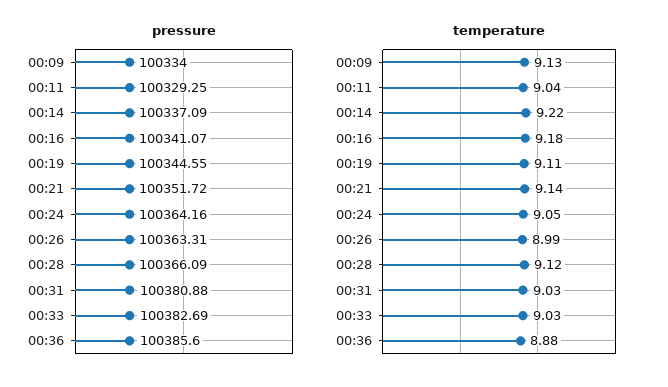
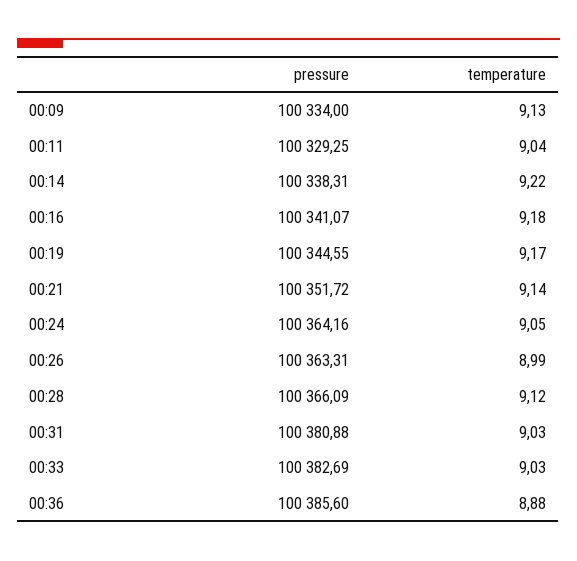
pressure, 00:14: 100337.09 -> 100338.31
temperature, 00:19: 9.11 -> 9.17

